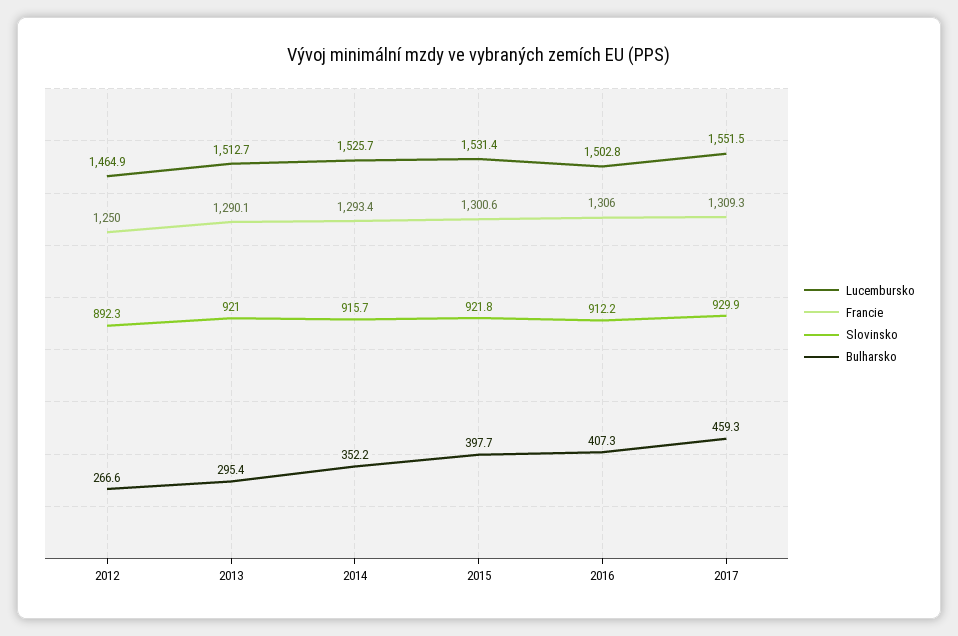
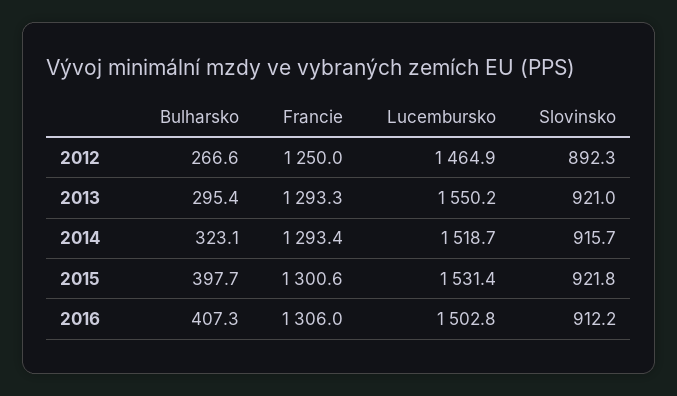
Lucembursko, 2013: 1512.7 -> 1550.2
Francie, 2013: 1290.1 -> 1293.3
Lucembursko, 2014: 1525.7 -> 1518.7
Bulharsko, 2014: 352.2 -> 323.1
Lucembursko, 2017: 1551.5 -> none
Francie, 2017: 1309.3 -> none
Slovinsko, 2017: 929.9 -> none
Bulharsko, 2017: 459.3 -> none

